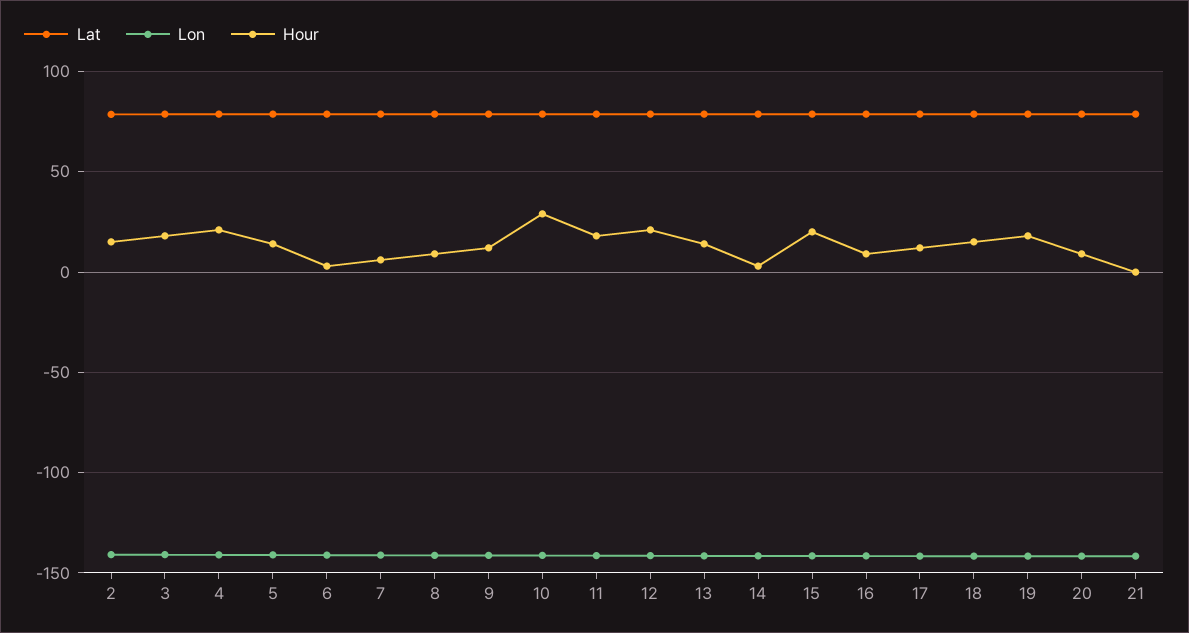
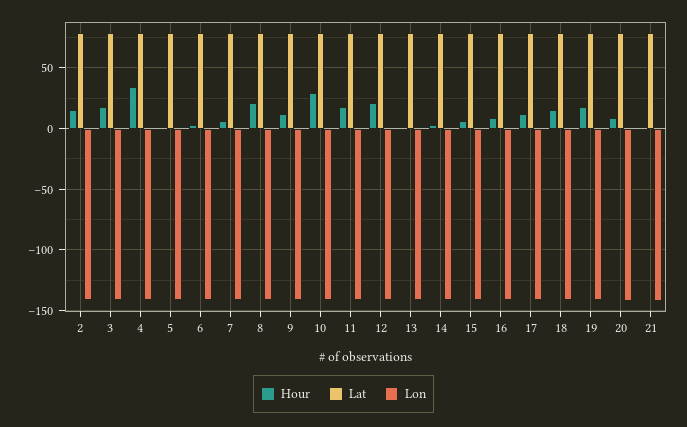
Hour, 4: 20 -> 35
Hour, 5: 15 -> 0
Hour, 8: 10 -> 20
Hour, 13: 15 -> 0
Hour, 15: 20 -> 5

